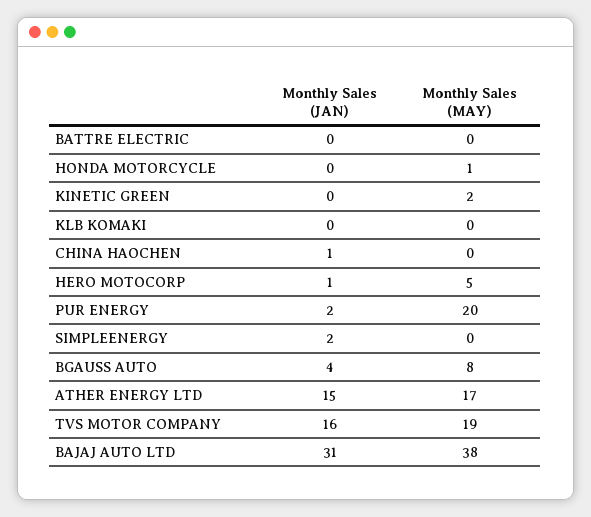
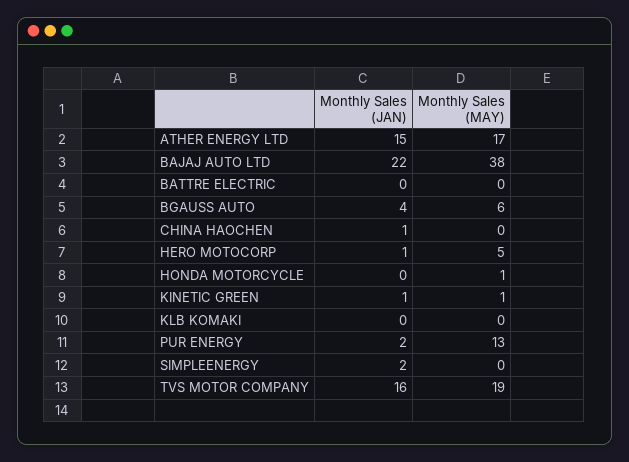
Monthly Sales (JAN), KINETIC GREEN: 0 -> 1
Monthly Sales (MAY), KINETIC GREEN: 2 -> 1
Monthly Sales (MAY), PUR ENERGY: 20 -> 13
Monthly Sales (MAY), BGAUSS AUTO: 8 -> 6
Monthly Sales (JAN), BAJAJ AUTO LTD: 31 -> 22

